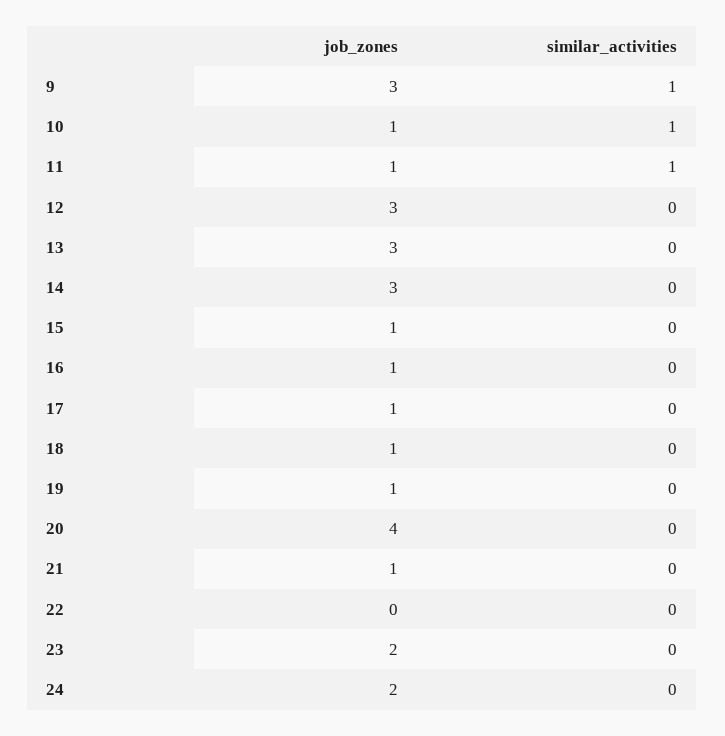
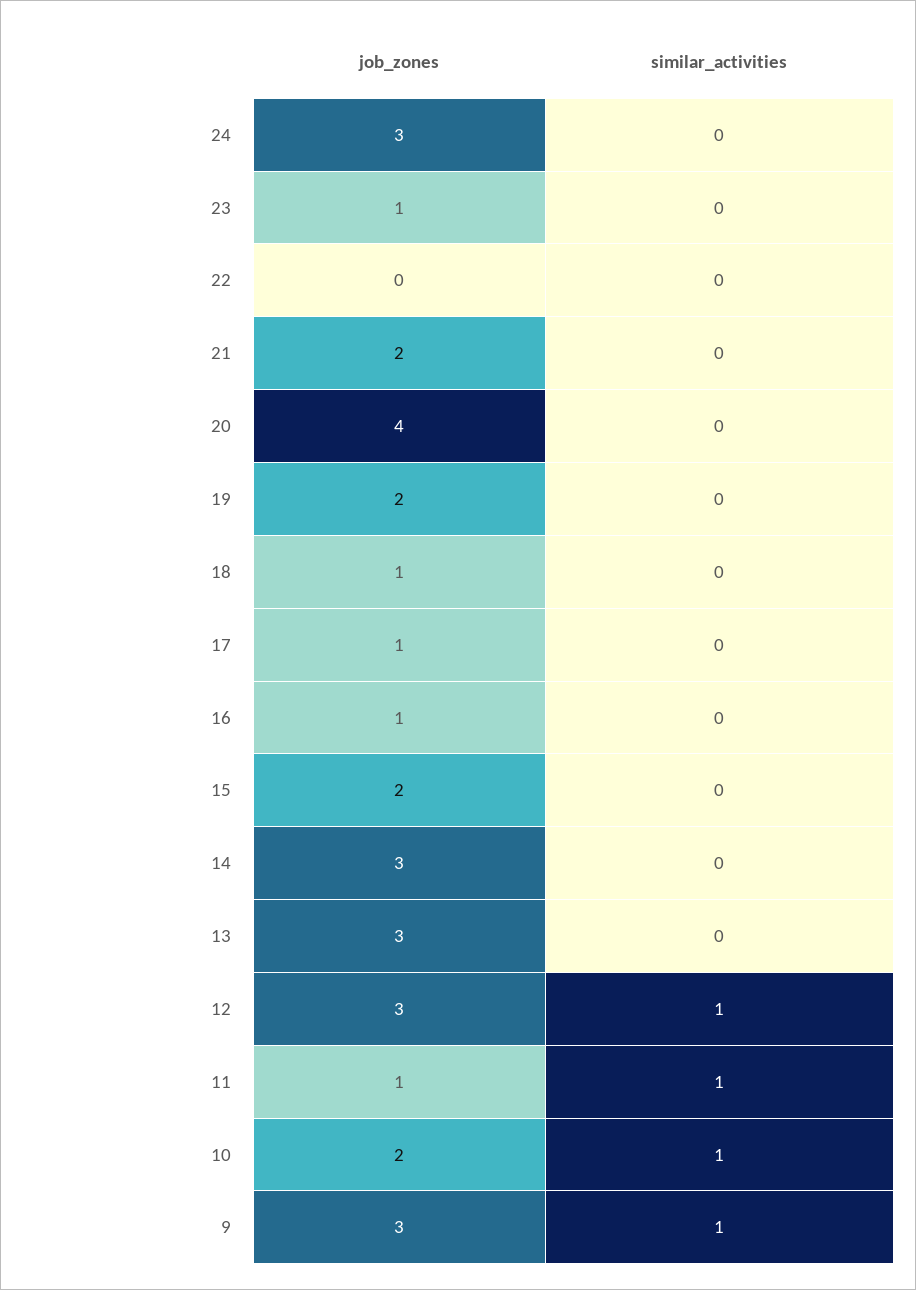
job_zones, 10: 1 -> 2
similar_activities, 12: 0 -> 1
job_zones, 15: 1 -> 2
job_zones, 19: 1 -> 2
job_zones, 21: 1 -> 2
job_zones, 23: 2 -> 1
job_zones, 24: 2 -> 3

